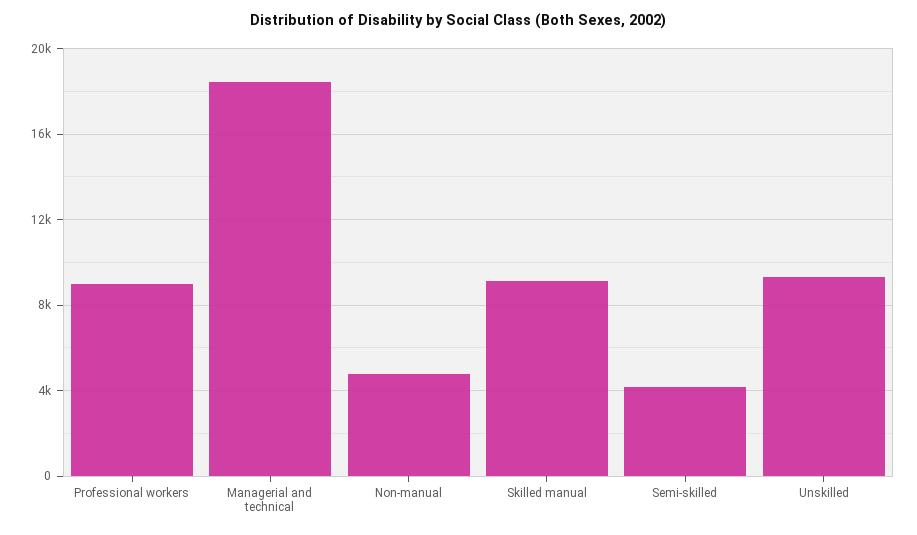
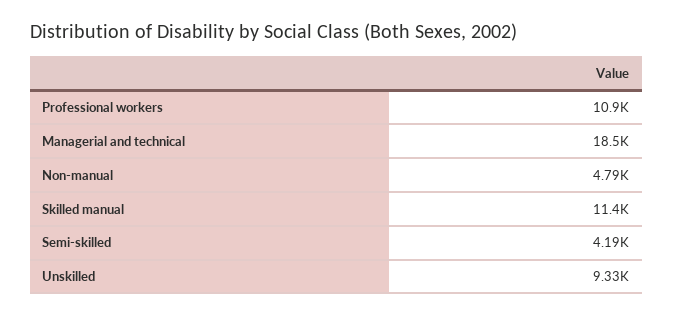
Professional workers: 9000 -> 10900
Skilled manual: 9000 -> 11400

